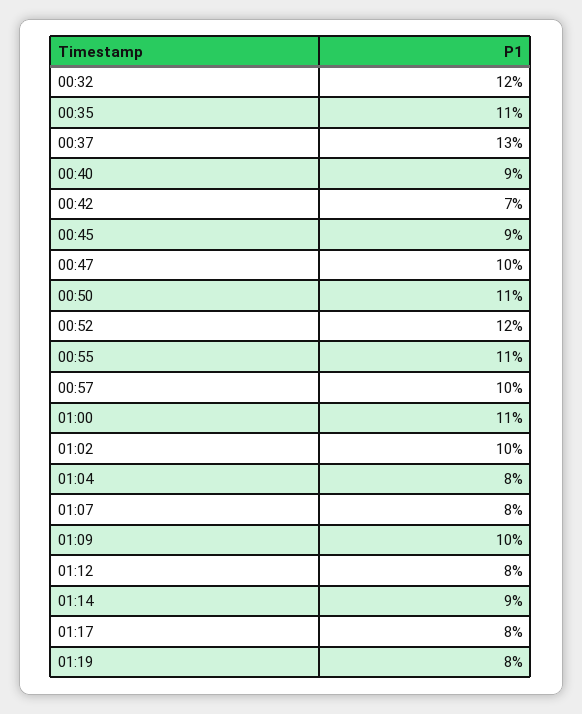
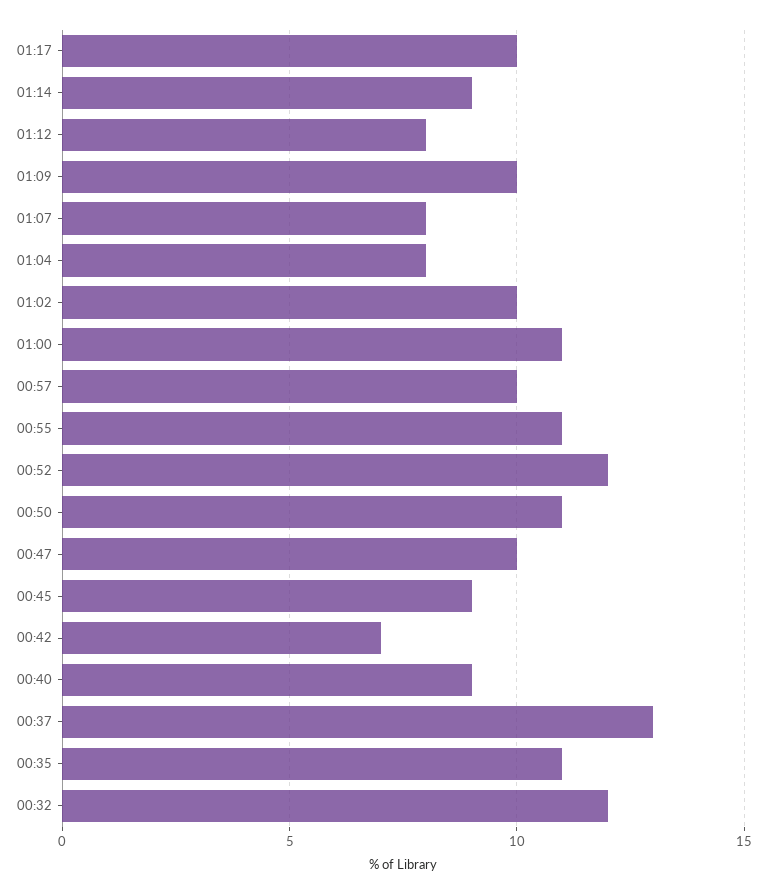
01:17: 8 -> 10
01:19: 8 -> none

